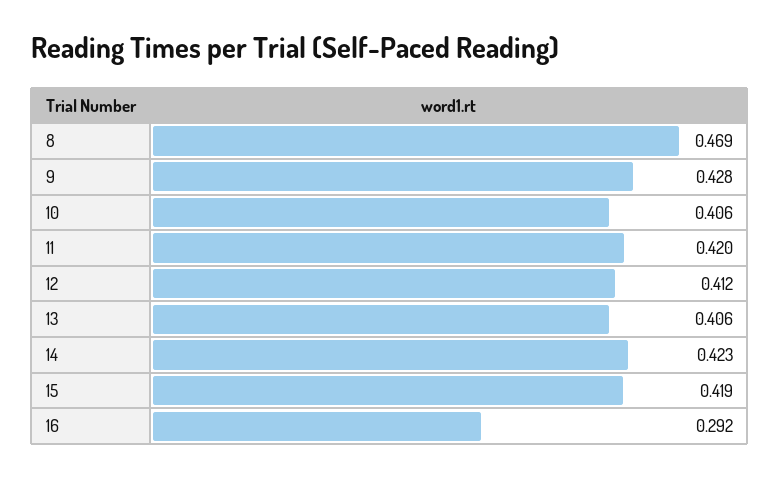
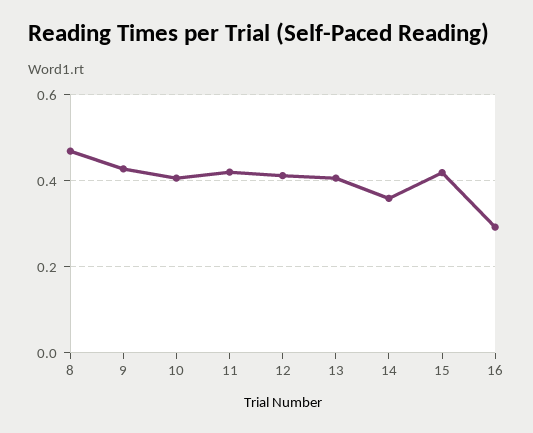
14: 0.423 -> 0.36

